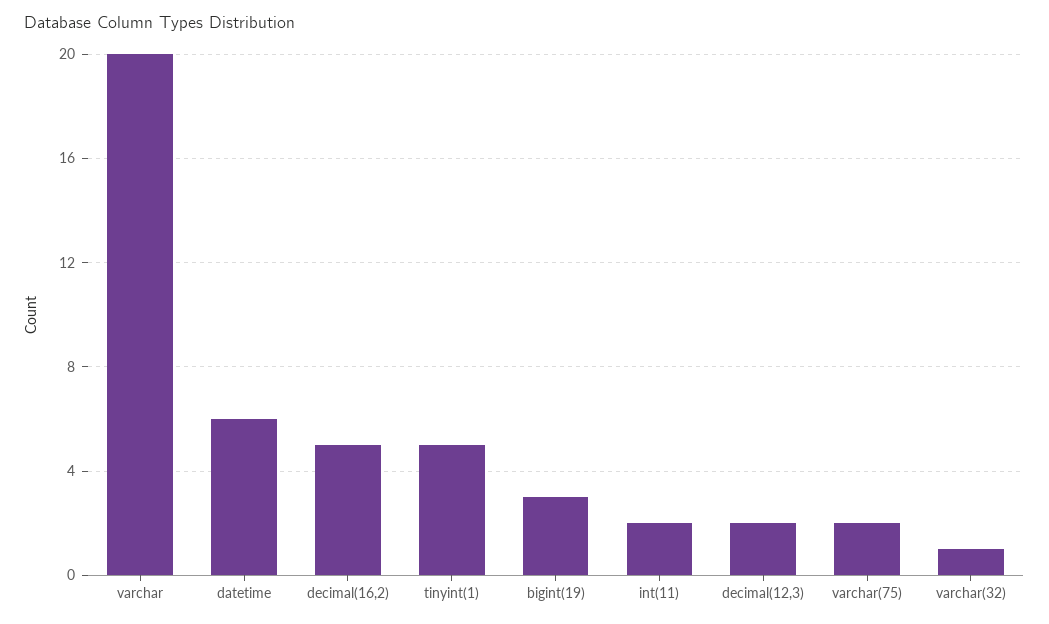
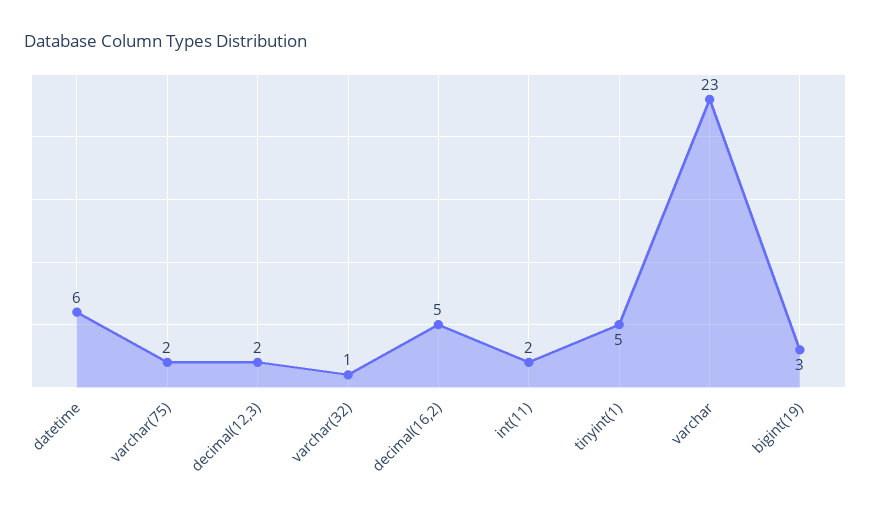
varchar: 20 -> 23

